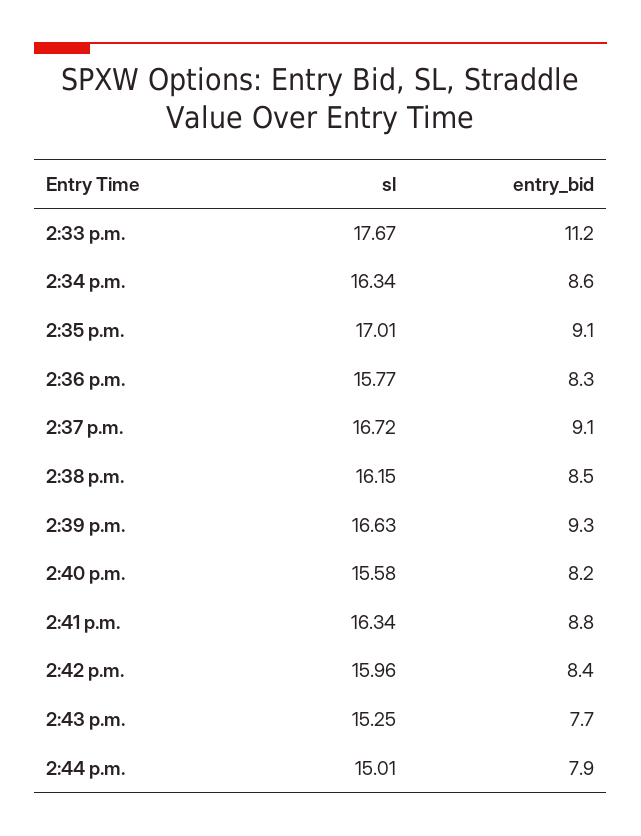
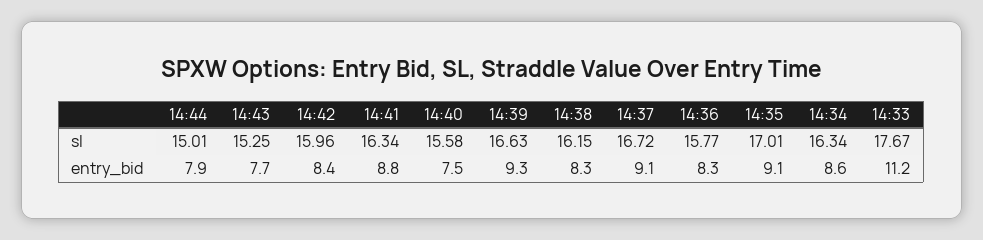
entry_bid, 2:38 p.m.: 8.5 -> 8.3
entry_bid, 2:40 p.m.: 8.2 -> 7.5

